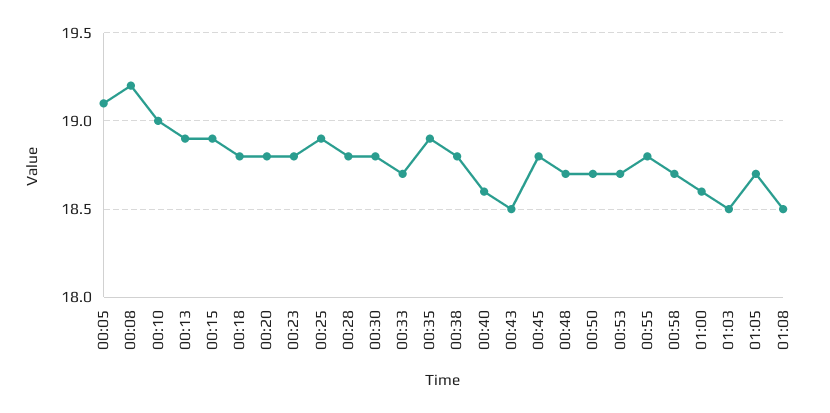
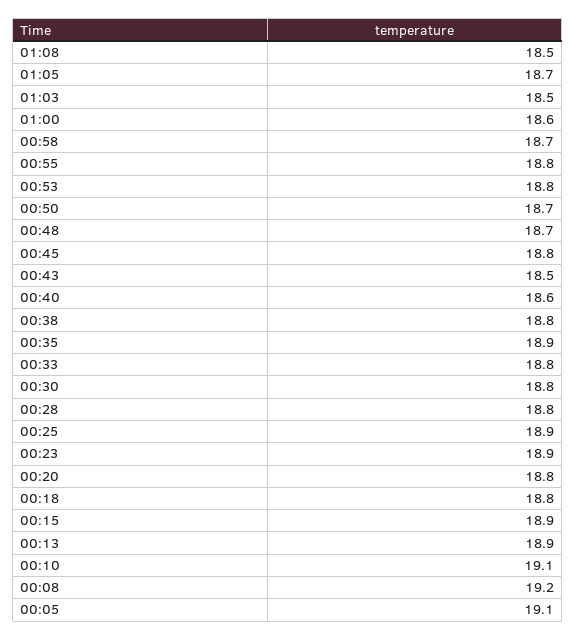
00:10: 19 -> 19.1
00:23: 18.8 -> 18.9
00:33: 18.7 -> 18.8
00:53: 18.7 -> 18.8

